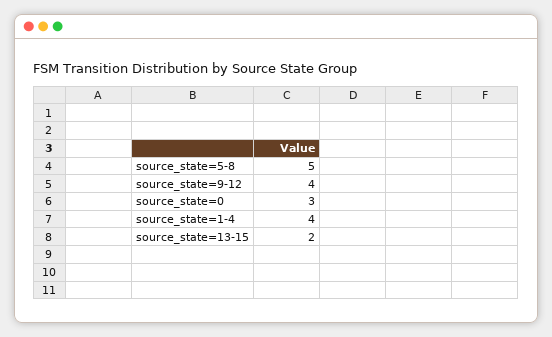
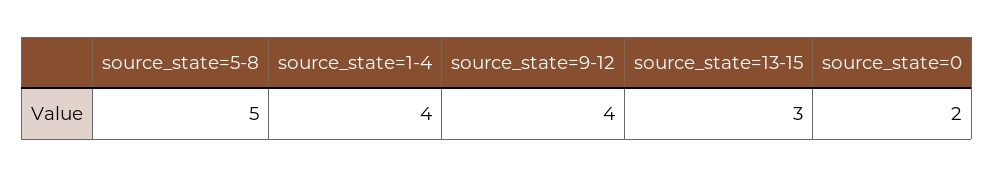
source_state=0: 3 -> 2
source_state=13-15: 2 -> 3

